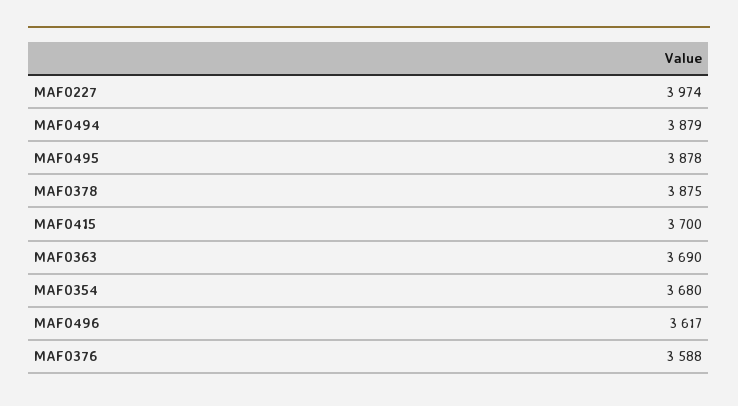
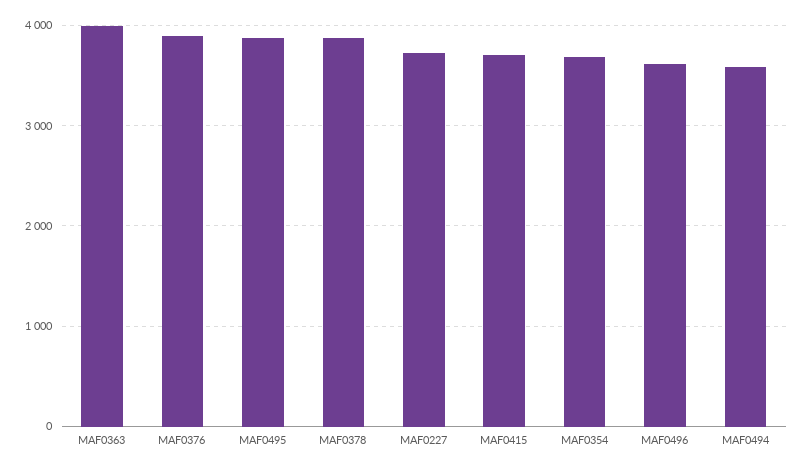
MAF0227: 3974 -> 3700
MAF0494: 3879 -> 3600
MAF0363: 3690 -> 4000
MAF0376: 3588 -> 3900

